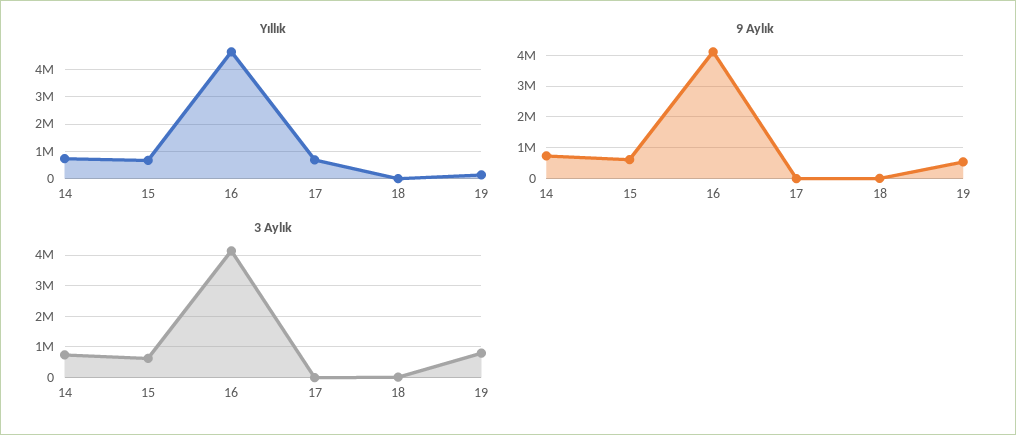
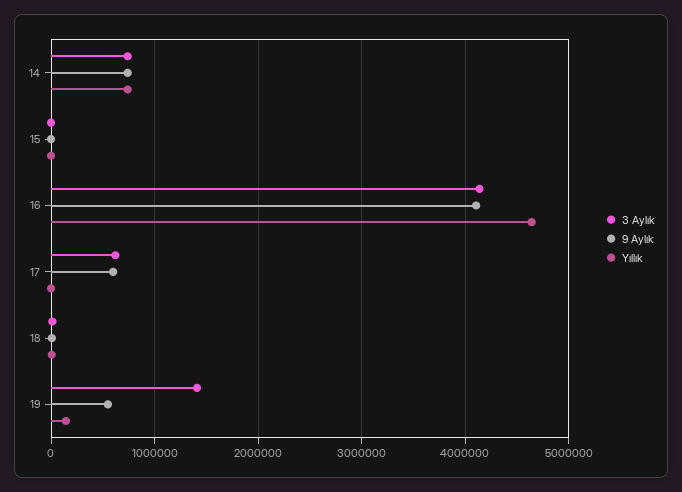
Yıllık, 15: 750000 -> 0
Yıllık, 17: 750000 -> 0
9 Aylık, 15: 600000 -> 0
9 Aylık, 17: 0 -> 600000
3 Aylık, 15: 600000 -> 0
3 Aylık, 17: 0 -> 600000
3 Aylık, 19: 800000 -> 1400000

